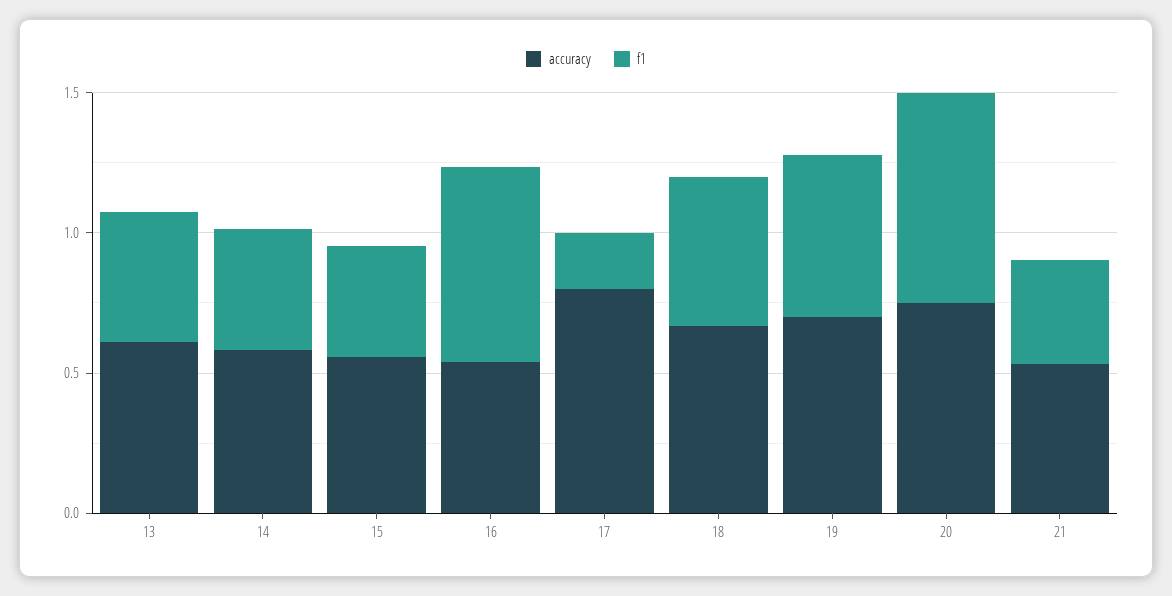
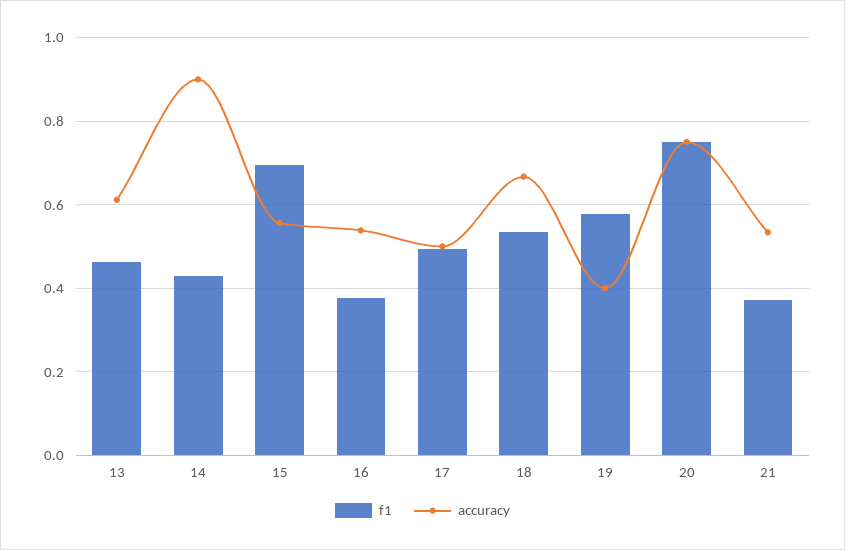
accuracy, 14: 0.6 -> 0.9
f1, 15: 0.4 -> 0.7
f1, 16: 0.7 -> 0.38
accuracy, 17: 0.8 -> 0.5
f1, 17: 0.2 -> 0.5
accuracy, 19: 0.7 -> 0.4

